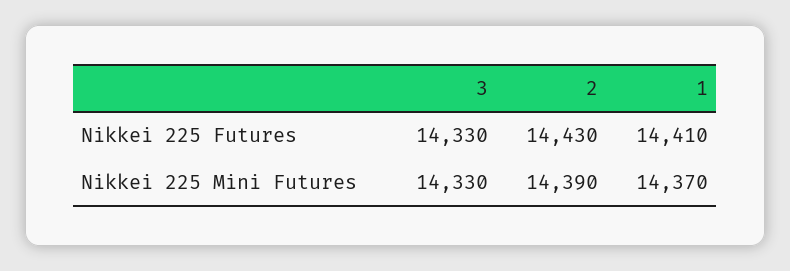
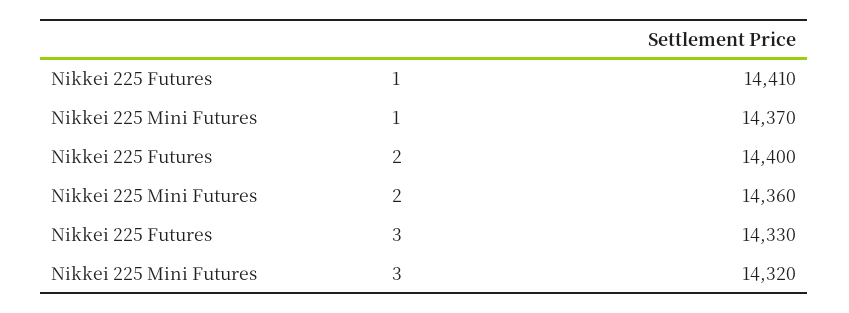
2, Nikkei 225 Futures: 14430 -> 14400
3, Nikkei 225 Mini Futures: 14330 -> 14320
2, Nikkei 225 Mini Futures: 14390 -> 14360

